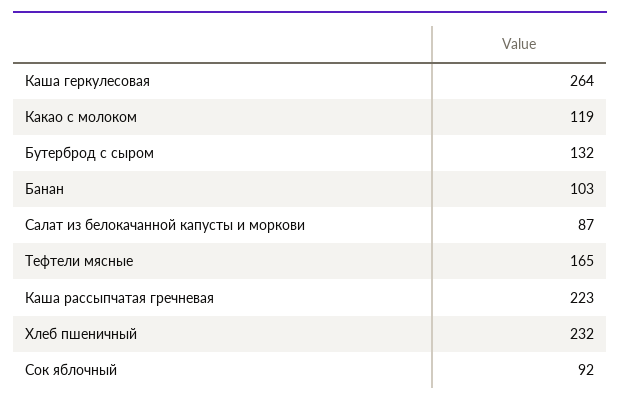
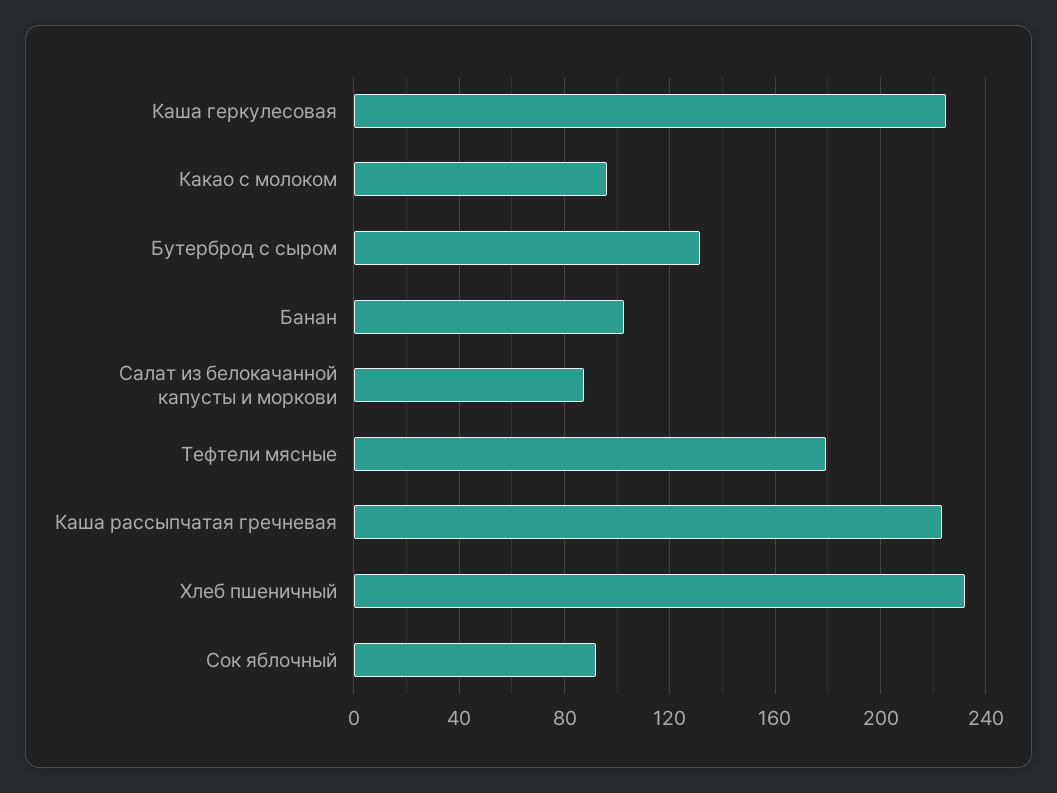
Каша геркулесовая: 264 -> 225
Какао с молоком: 119 -> 95
Тефтели мясные: 165 -> 180

